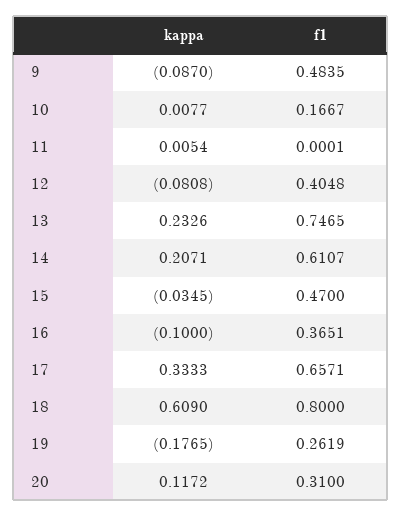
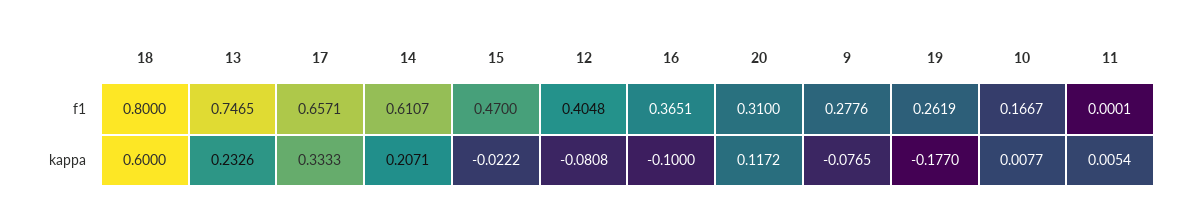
kappa, 9: -0.087 -> -0.0765
f1, 9: 0.4835 -> 0.2776
kappa, 15: -0.0345 -> -0.0222
kappa, 18: 0.609 -> 0.6
kappa, 19: -0.1765 -> -0.177

